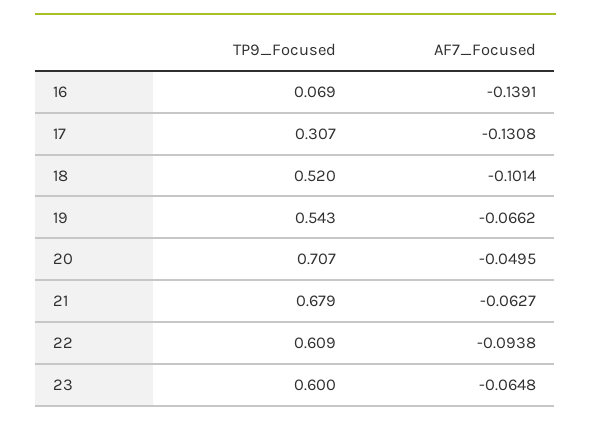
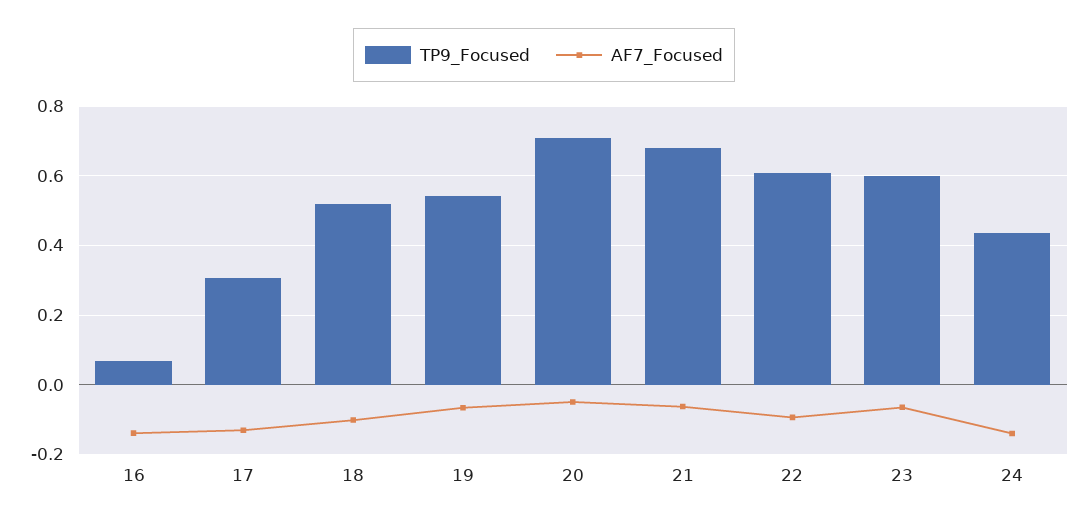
TP9_Focused, 24: none -> 0.44
AF7_Focused, 24: none -> -0.14

